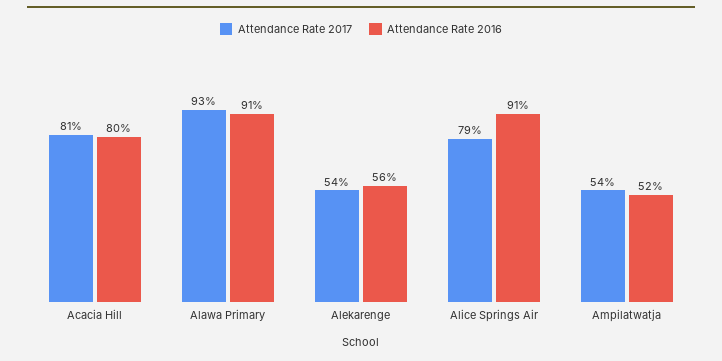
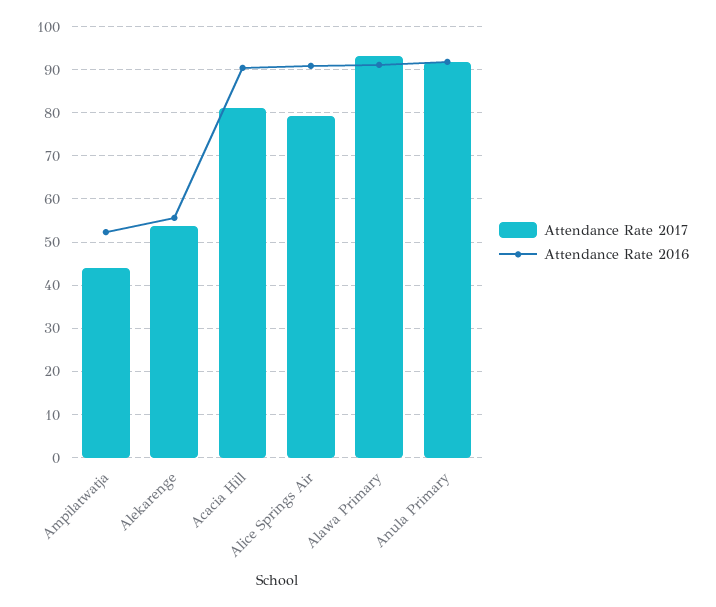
Attendance Rate 2016, Acacia Hill: 80 -> 90
Attendance Rate 2017, Ampilatwatja: 54 -> 44
Attendance Rate 2017, Anula Primary: none -> 92
Attendance Rate 2016, Anula Primary: none -> 92

